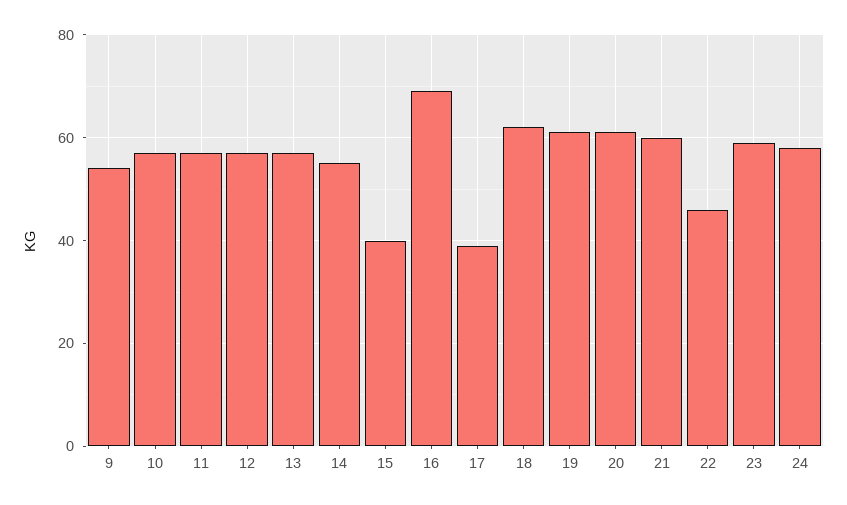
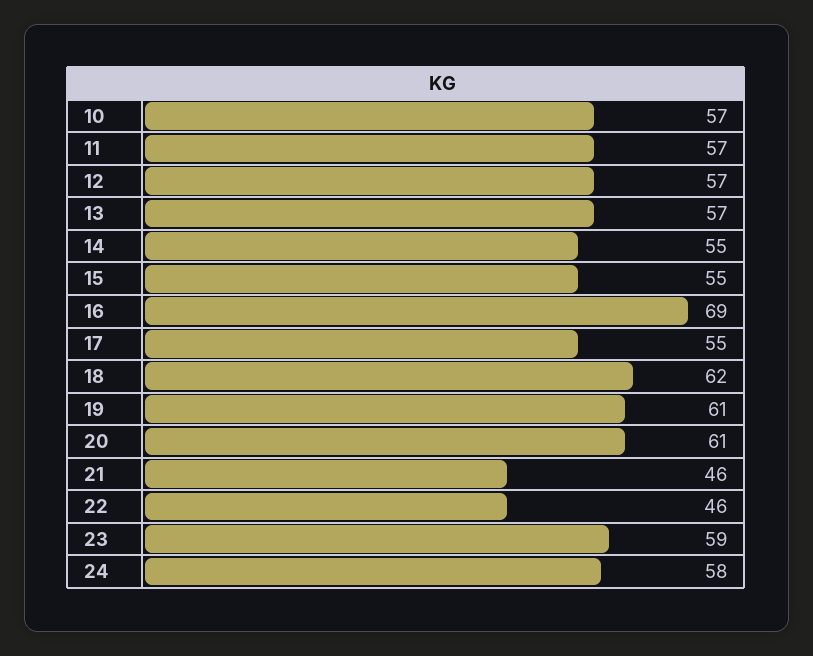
9: 55 -> none
15: 40 -> 55
17: 40 -> 55
21: 60 -> 46

